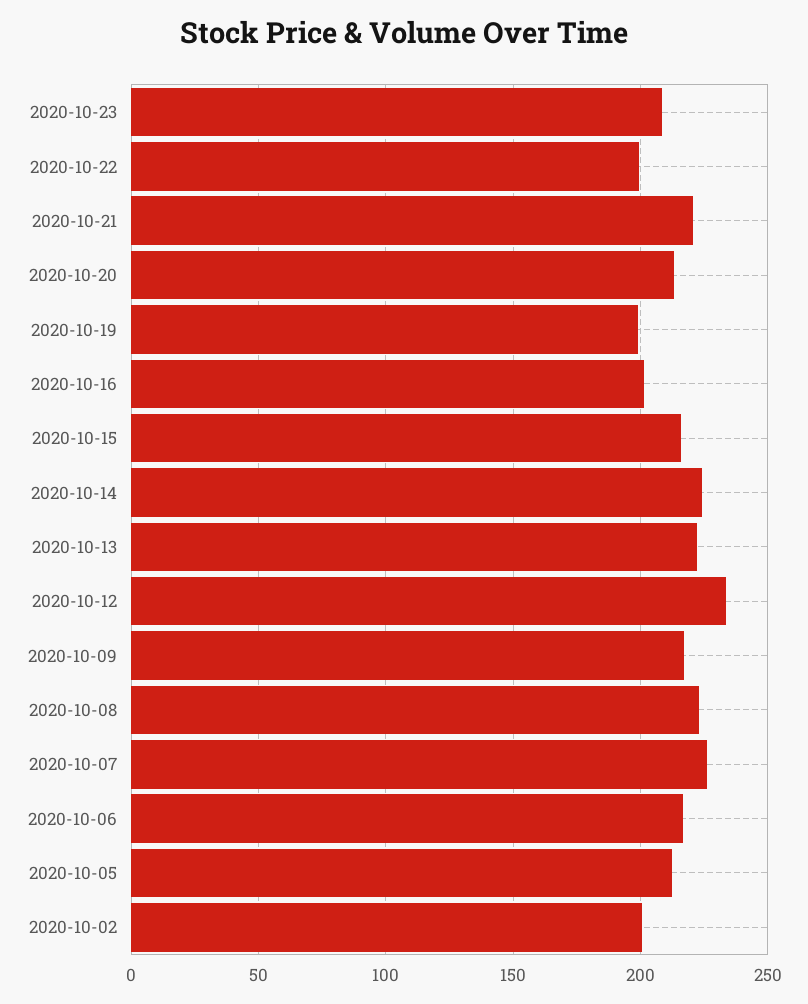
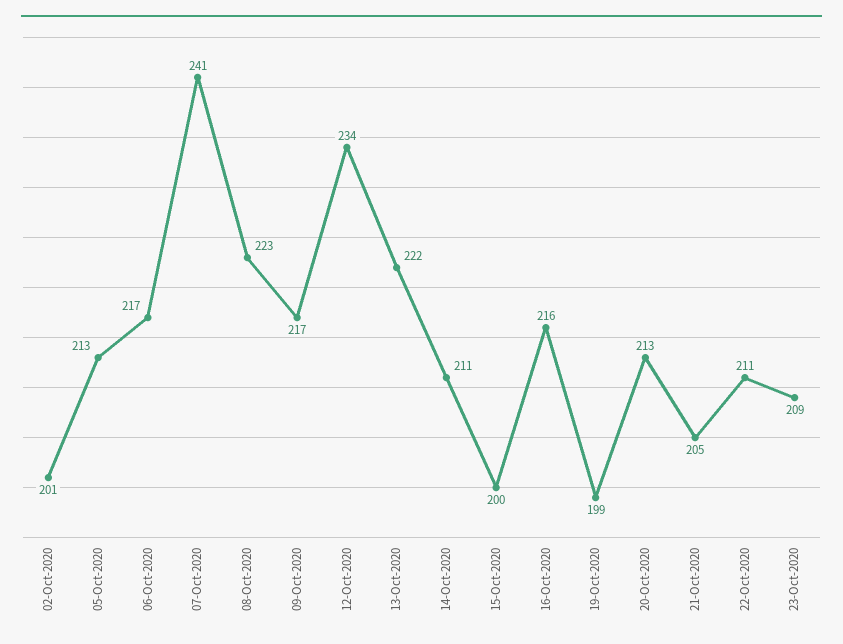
2020-10-22: 200 -> 211
2020-10-21: 220 -> 205
2020-10-16: 200 -> 216
2020-10-15: 215 -> 200
2020-10-14: 225 -> 211
2020-10-07: 225 -> 241

